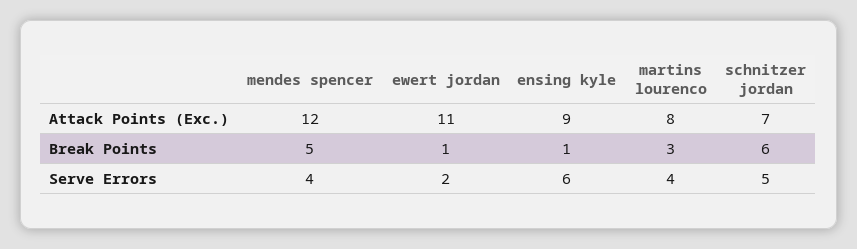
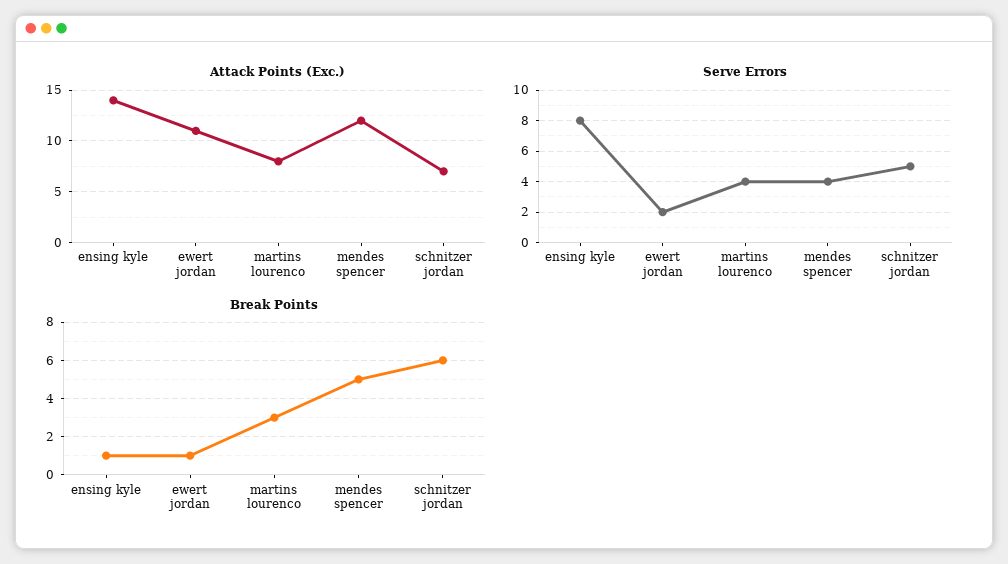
Attack Points (Exc.), ensing kyle: 9 -> 14
Serve Errors, ensing kyle: 6 -> 8

